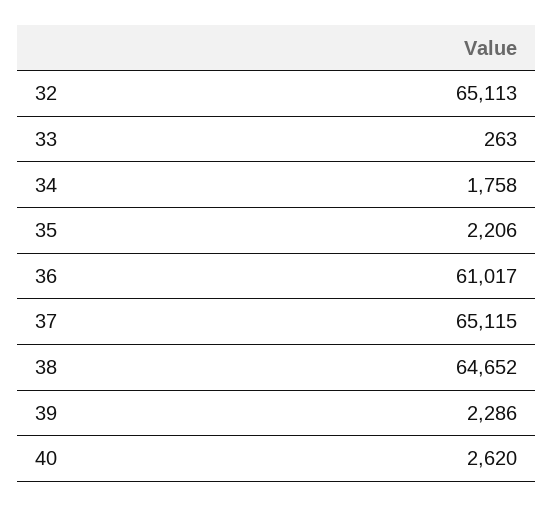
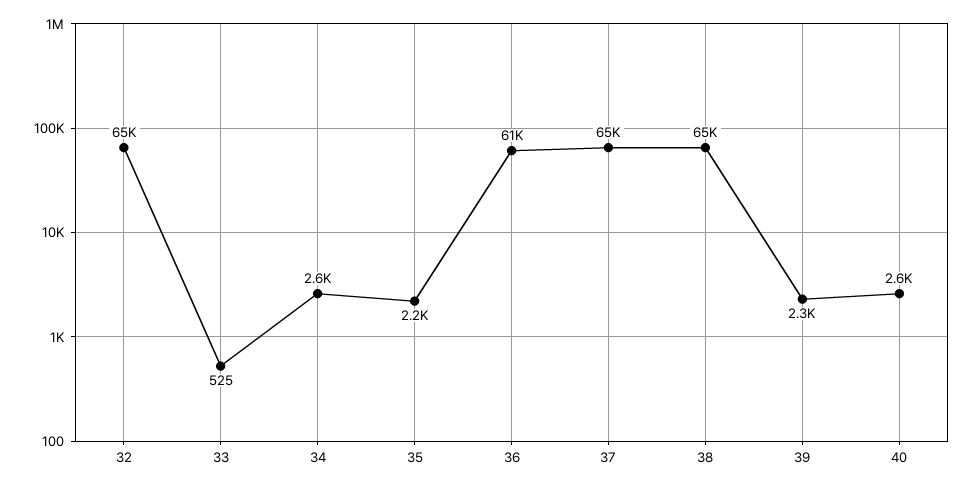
33: 263 -> 525
34: 1758 -> 2600

